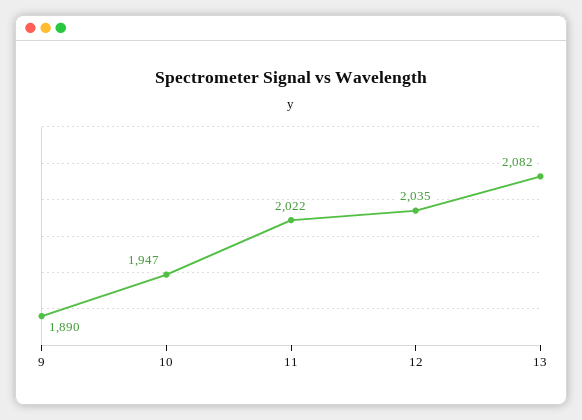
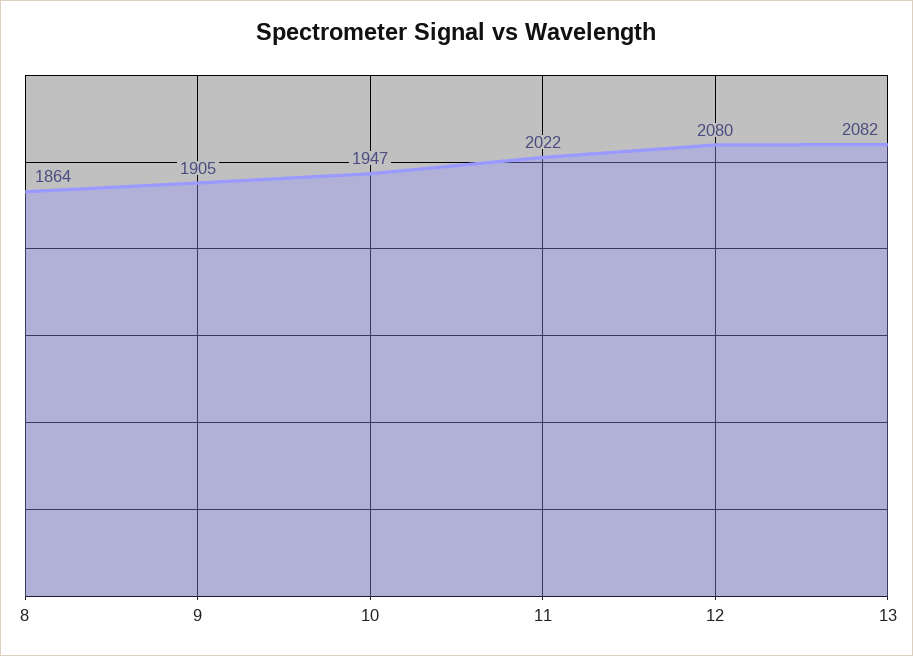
9: 1890 -> 1905
12: 2035 -> 2080
8: none -> 1864

